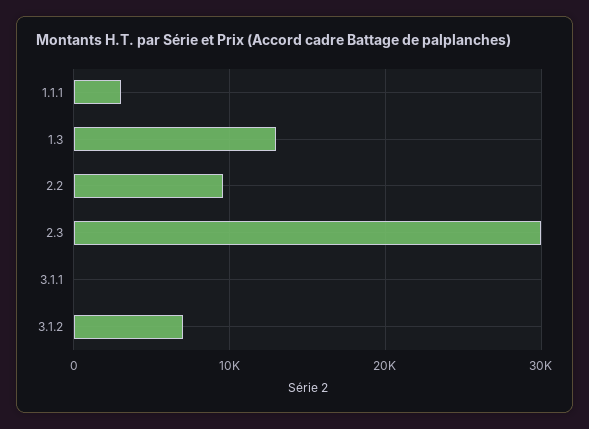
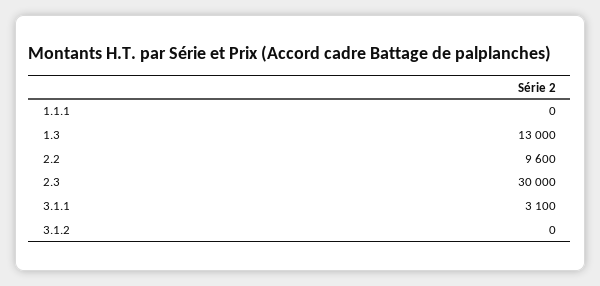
1.1.1: 3000 -> 0
3.1.1: 0 -> 3100
3.1.2: 7000 -> 0

